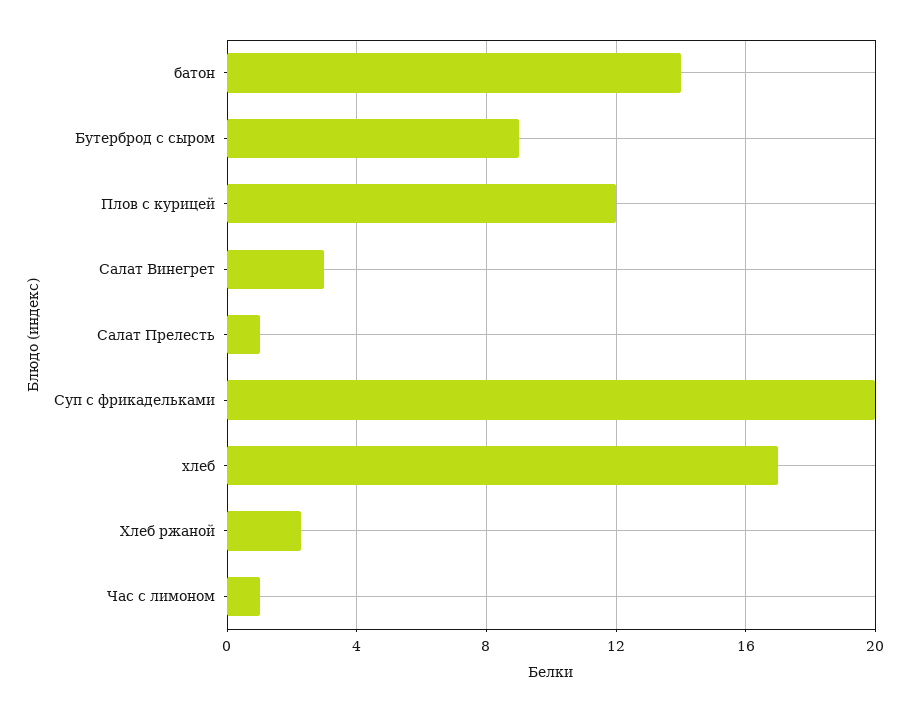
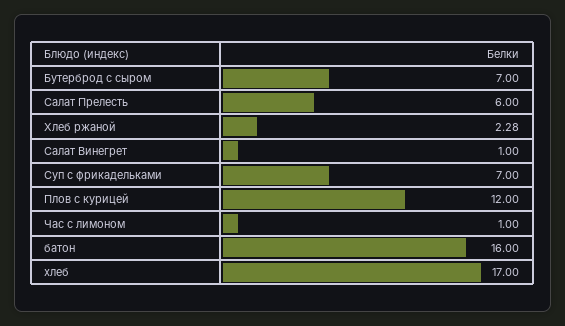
батон: 14 -> 16
Бутерброд с сыром: 9 -> 7
Салат Винегрет: 3 -> 1
Салат Прелесть: 1 -> 6
Суп с фрикадельками: 20 -> 7

